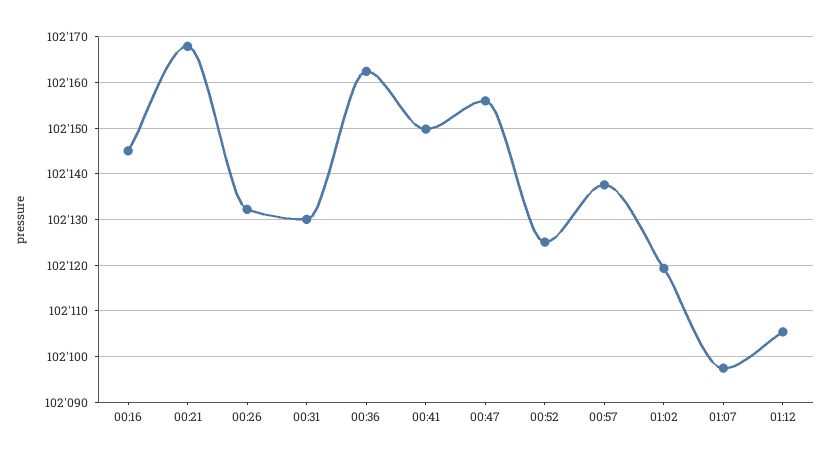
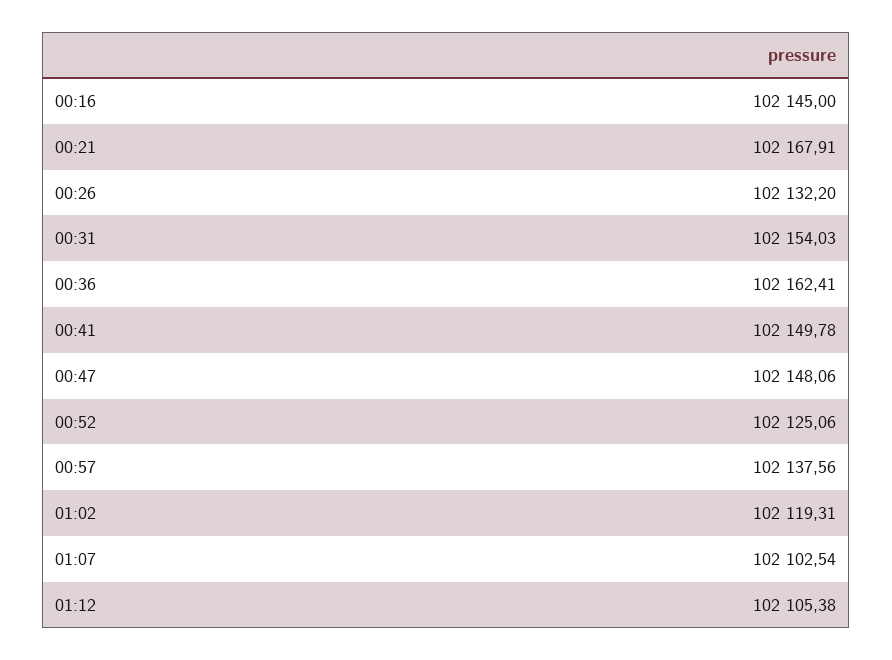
00:31: 102130 -> 102154.03
00:47: 102156 -> 102148.06
01:07: 102098 -> 102102.54

